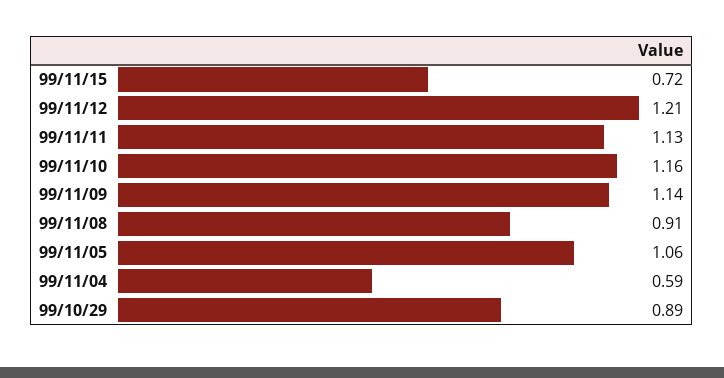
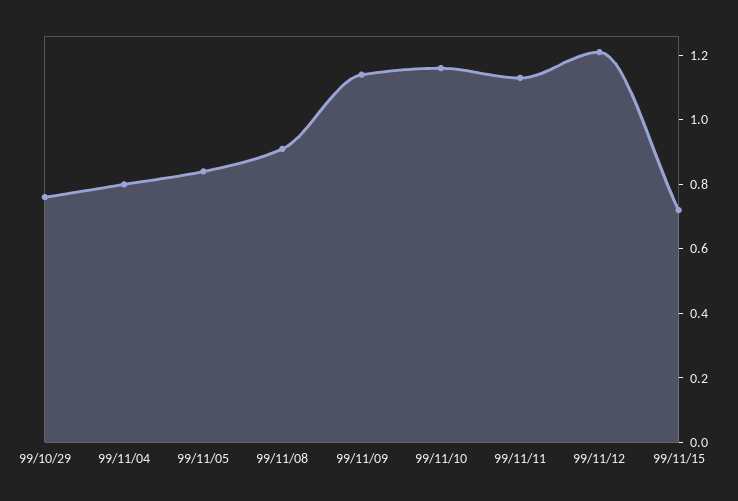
99/11/05: 1.06 -> 0.85
99/11/04: 0.59 -> 0.8
99/10/29: 0.89 -> 0.75

